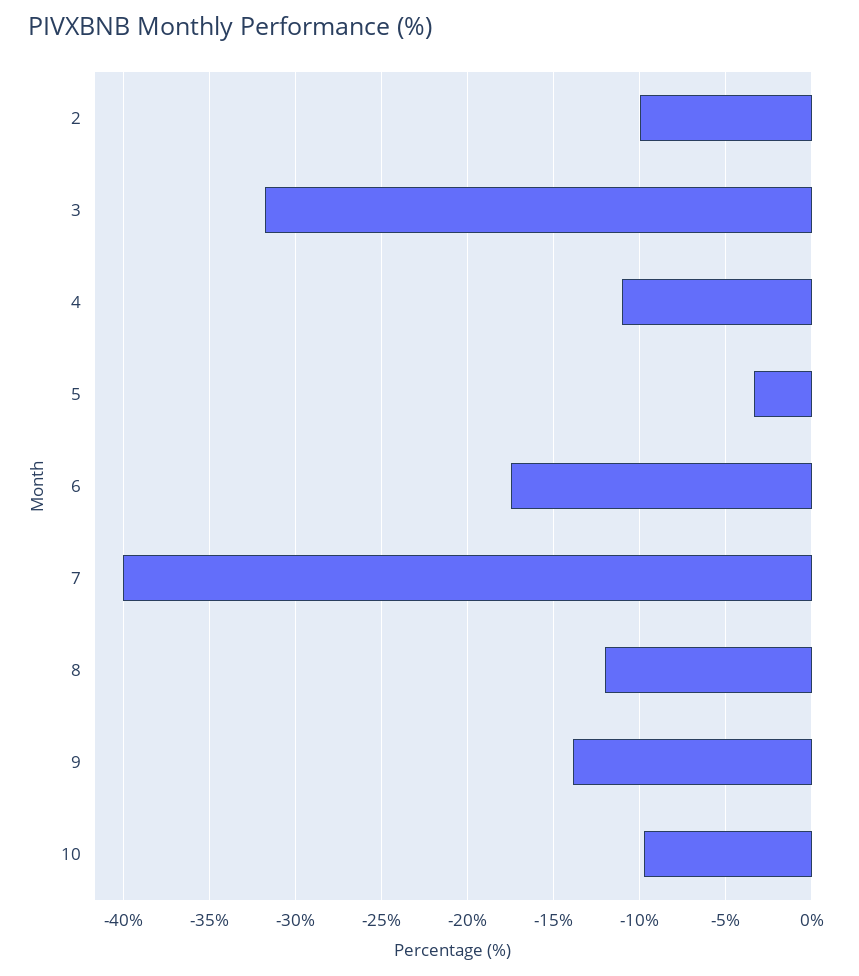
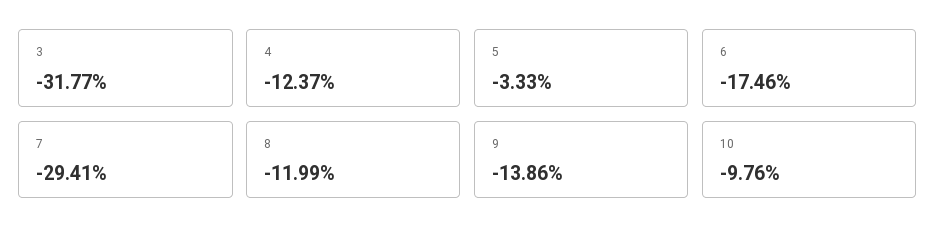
2: -10 -> none
4: -11 -> -12.37
7: -40 -> -29.41

